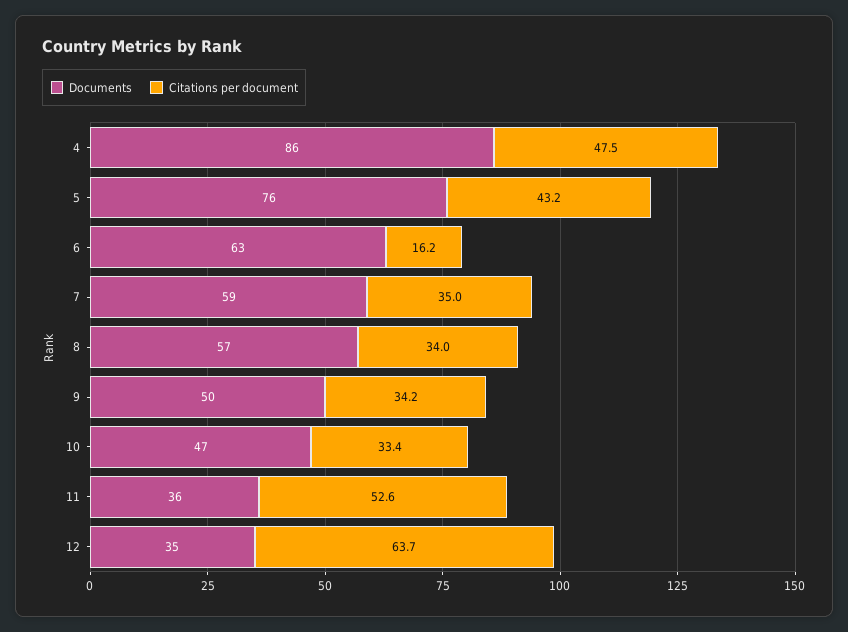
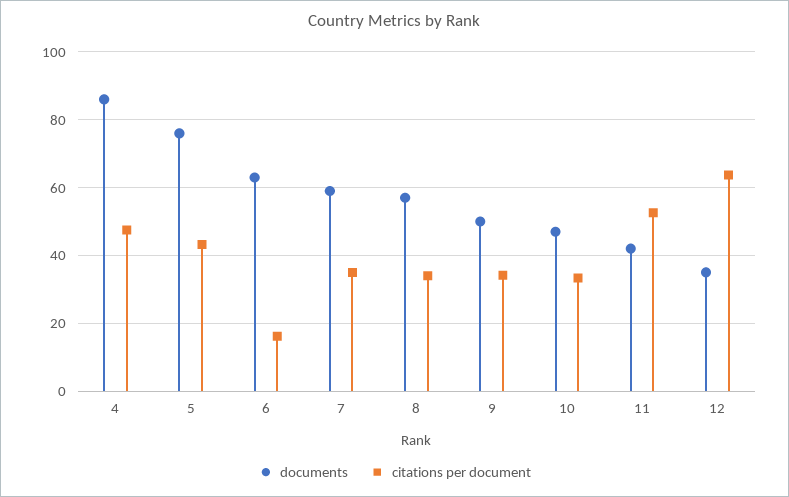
Documents, 11: 36 -> 42

